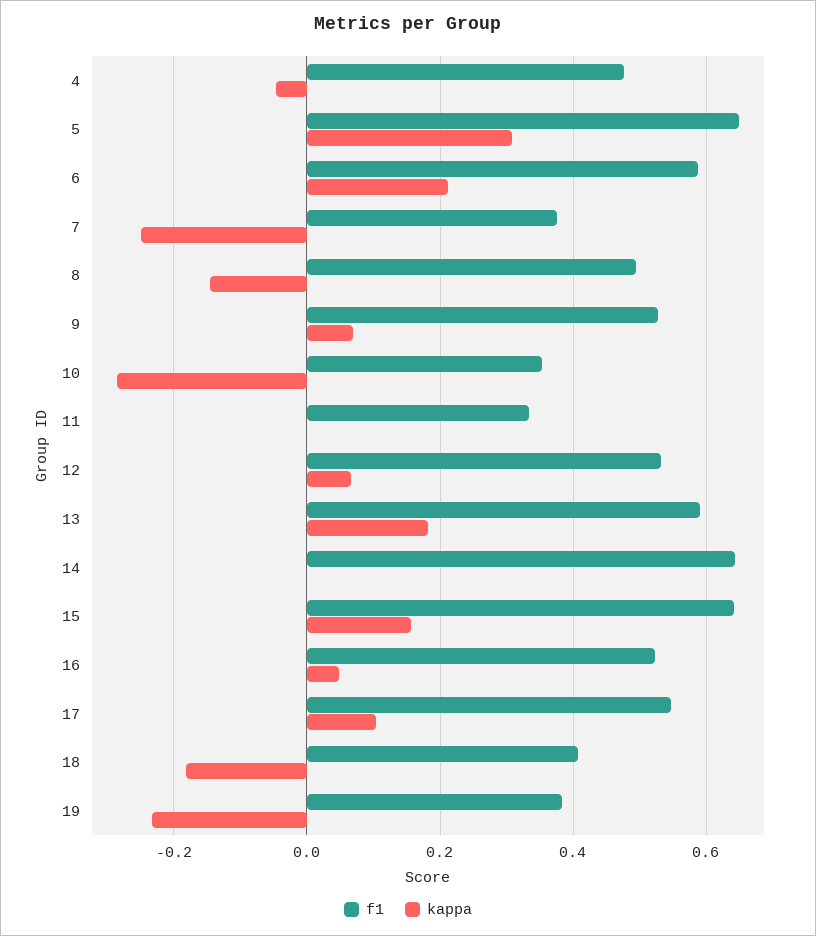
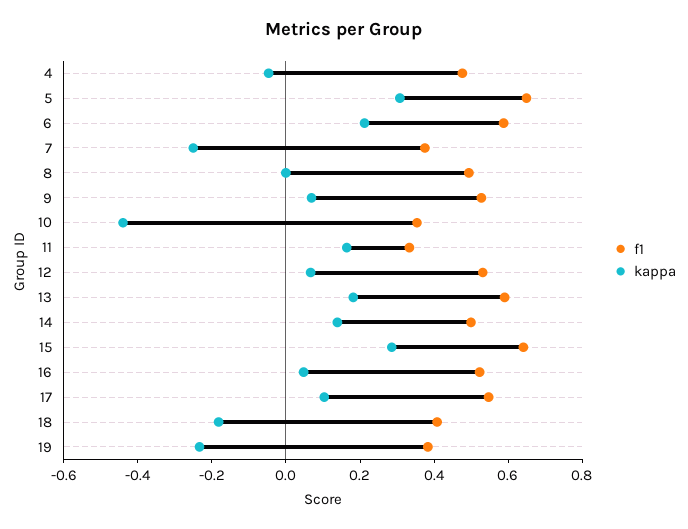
kappa, 8: -0.14 -> 0
kappa, 10: -0.28 -> -0.45
kappa, 11: 0 -> 0.15
f1, 14: 0.64 -> 0.5
kappa, 14: 0 -> 0.15
kappa, 15: 0.16 -> 0.3

